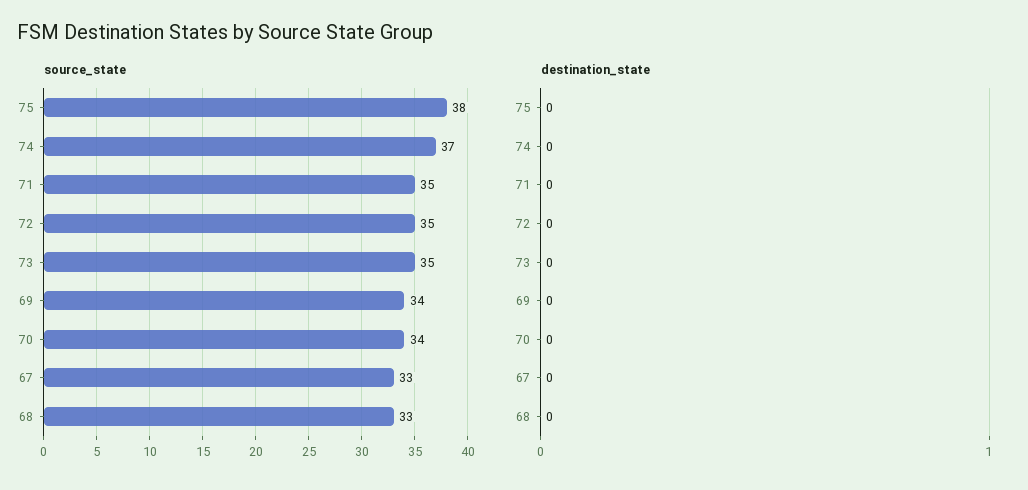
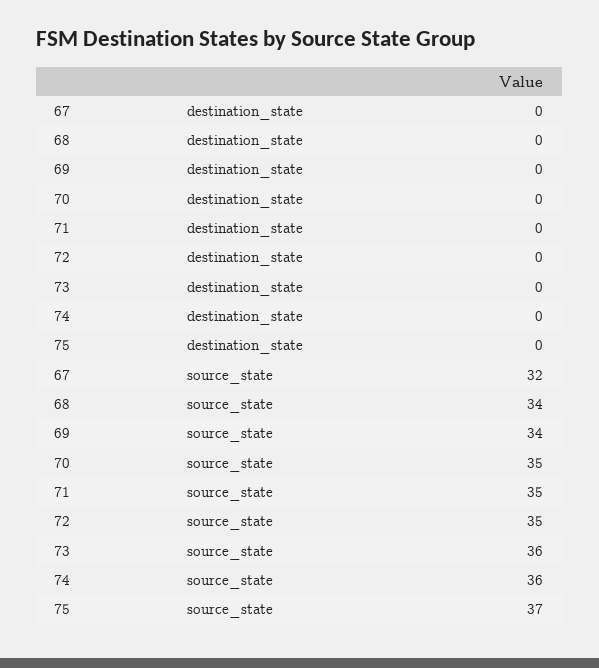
source_state, 75: 38 -> 37
source_state, 74: 37 -> 36
source_state, 73: 35 -> 36
source_state, 70: 34 -> 35
source_state, 67: 33 -> 32
source_state, 68: 33 -> 34

